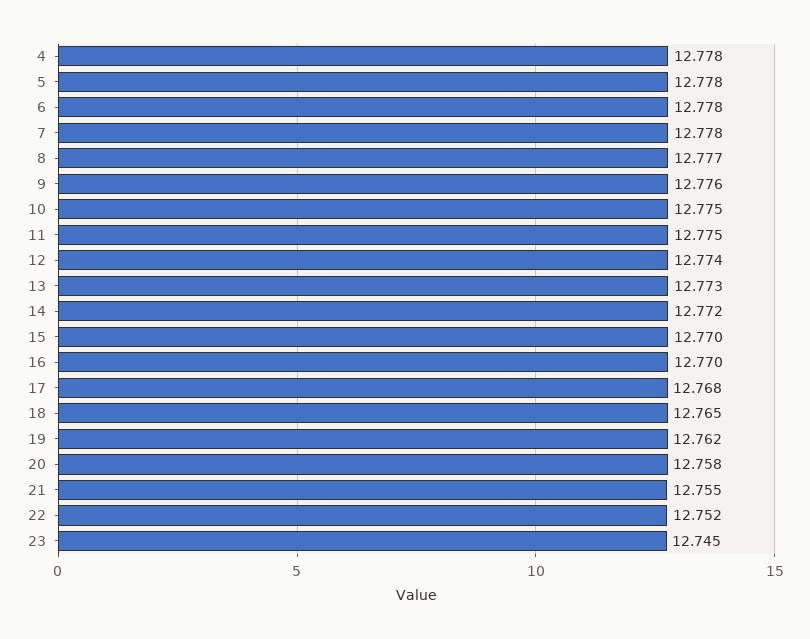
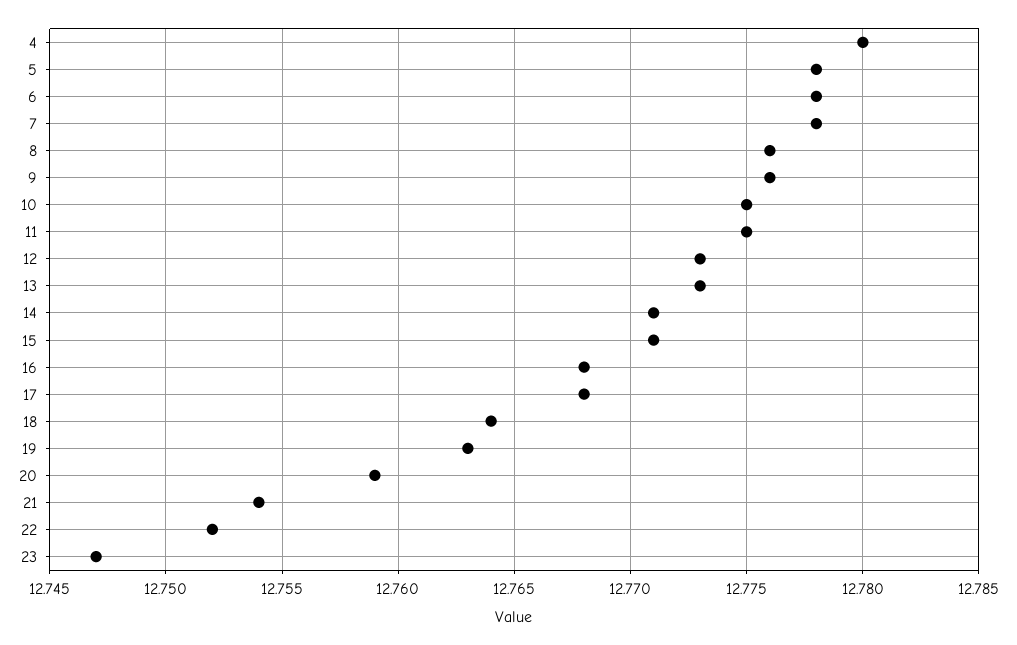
4: 12.778 -> 12.78
8: 12.777 -> 12.776
12: 12.774 -> 12.773
14: 12.772 -> 12.771
15: 12.77 -> 12.771
16: 12.77 -> 12.768
18: 12.765 -> 12.764
19: 12.762 -> 12.763
20: 12.758 -> 12.759
21: 12.755 -> 12.754
23: 12.745 -> 12.747

